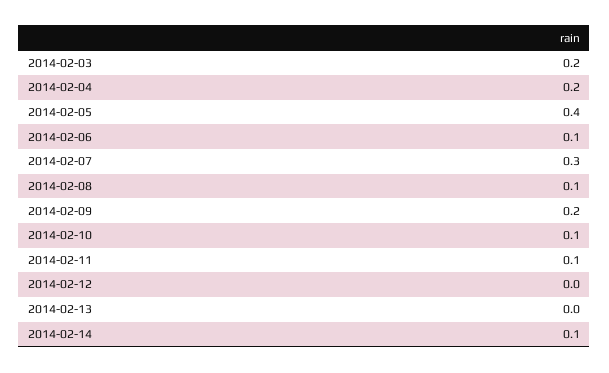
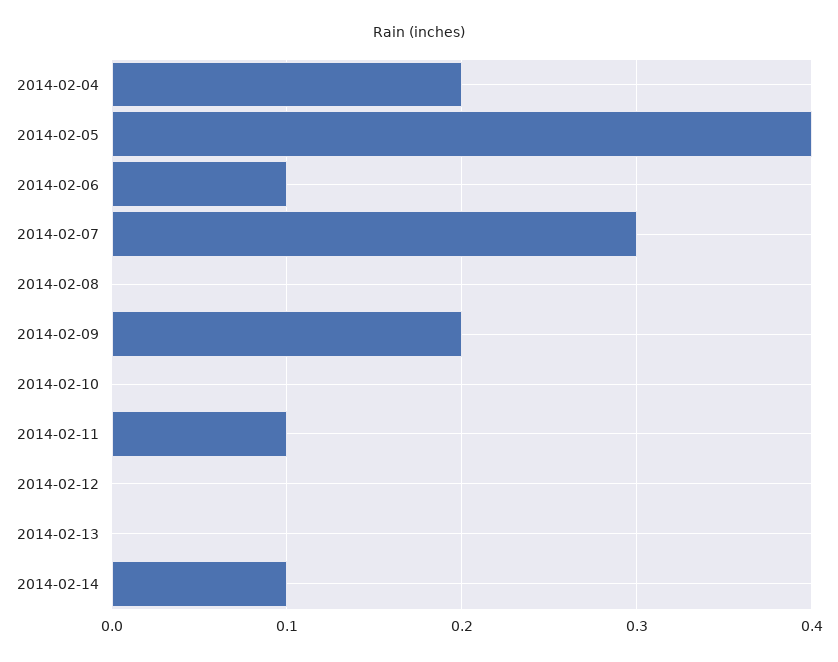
2014-02-03: 0.2 -> none
2014-02-08: 0.1 -> 0
2014-02-10: 0.1 -> 0

